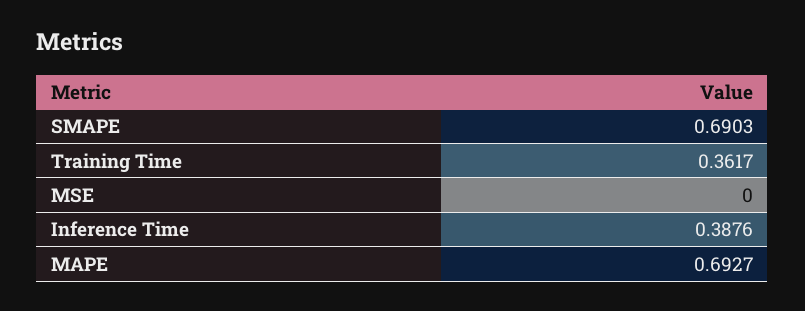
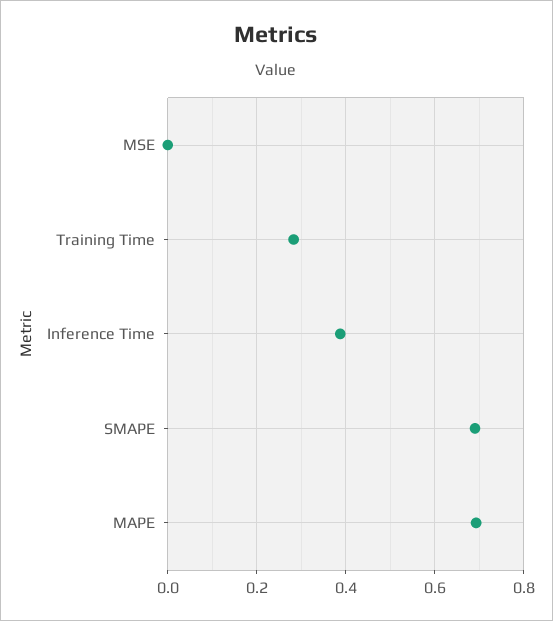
Training Time: 0.3617 -> 0.28

